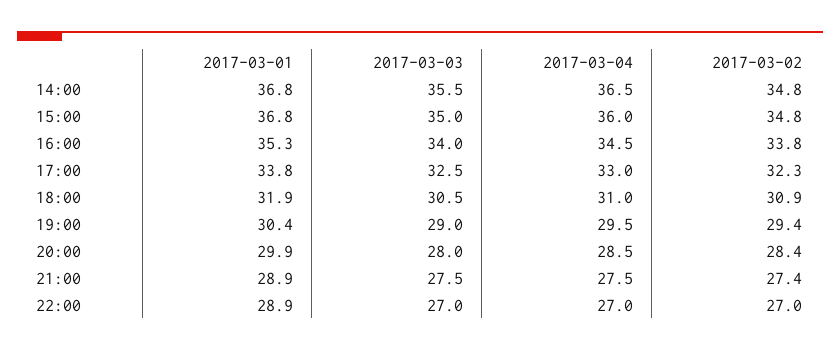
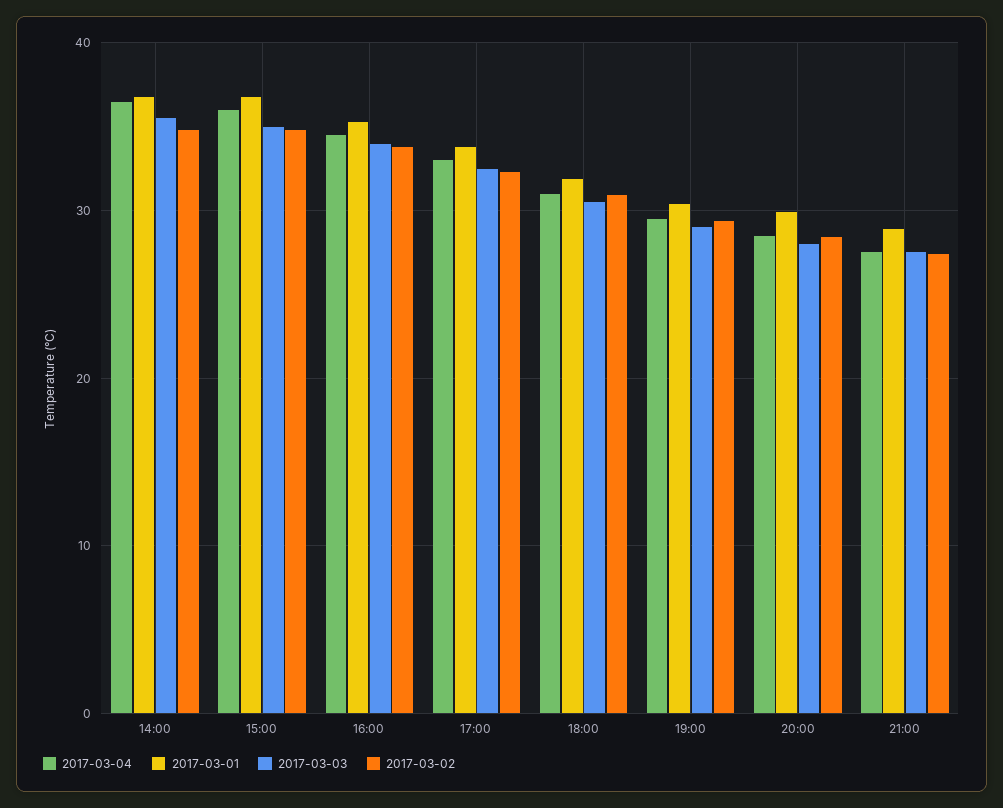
2017-03-01, 22:00: 28.9 -> none
2017-03-03, 22:00: 27 -> none
2017-03-04, 22:00: 27 -> none
2017-03-02, 22:00: 27 -> none

